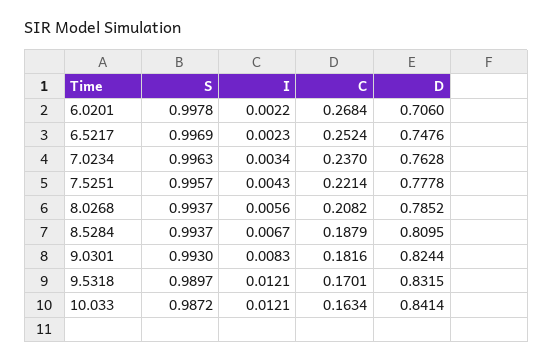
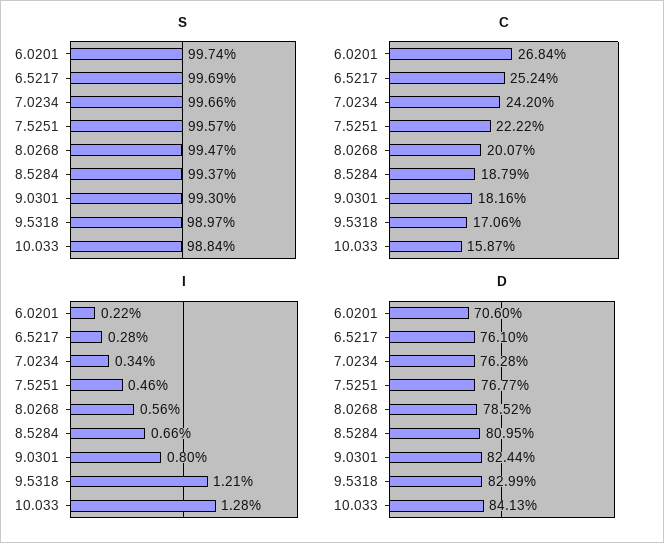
S, 6.0201: 0.9978 -> 0.9974
I, 6.5217: 0.0023 -> 0.0028
D, 6.5217: 0.7476 -> 0.761
S, 7.0234: 0.9963 -> 0.9966
C, 7.0234: 0.237 -> 0.242
I, 7.5251: 0.0043 -> 0.0046
C, 7.5251: 0.2214 -> 0.2222
D, 7.5251: 0.7778 -> 0.7677
S, 8.0268: 0.9937 -> 0.9947
C, 8.0268: 0.2082 -> 0.2007
I, 8.5284: 0.0067 -> 0.0066
I, 9.0301: 0.0083 -> 0.008
C, 9.5318: 0.1701 -> 0.1706
D, 9.5318: 0.8315 -> 0.8299
S, 10.033: 0.9872 -> 0.9884
I, 10.033: 0.0121 -> 0.0128
C, 10.033: 0.1634 -> 0.1587
D, 10.033: 0.8414 -> 0.8413

